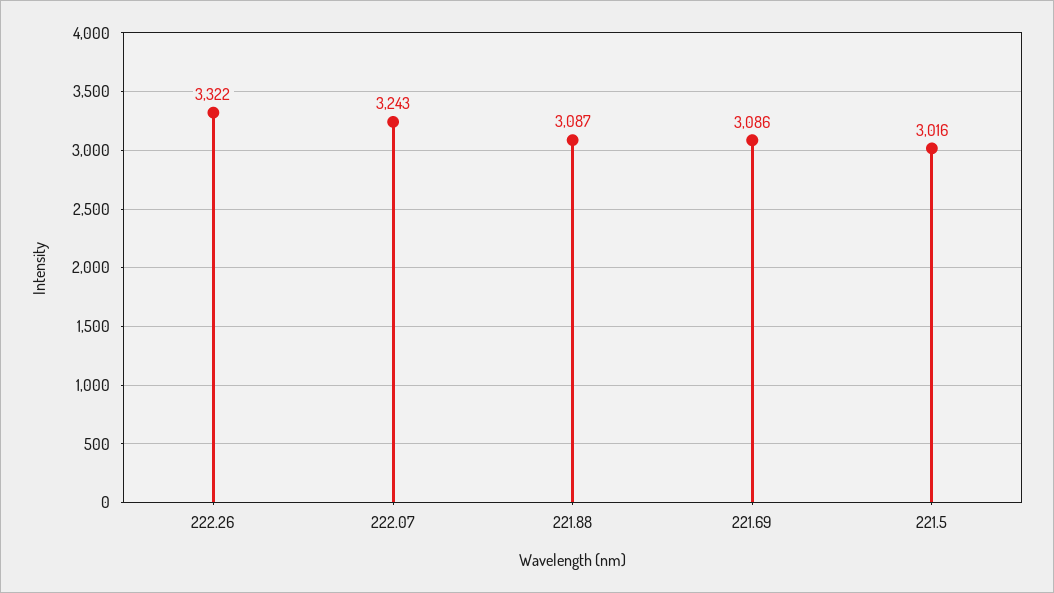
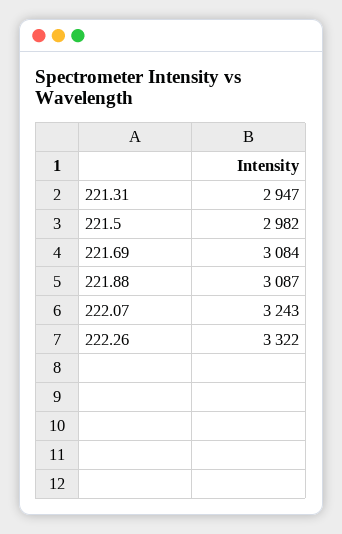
221.69: 3086 -> 3084
221.5: 3016 -> 2982
221.31: none -> 2947

